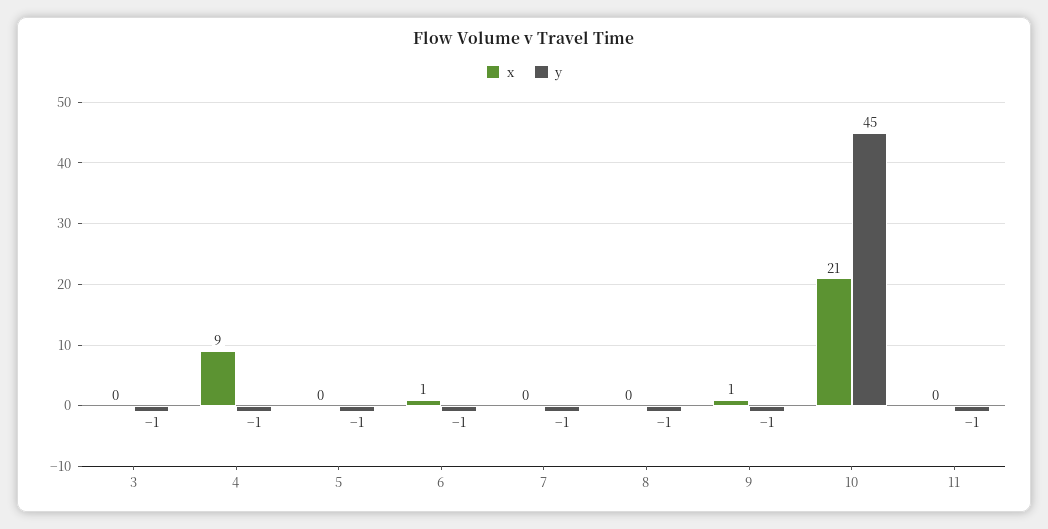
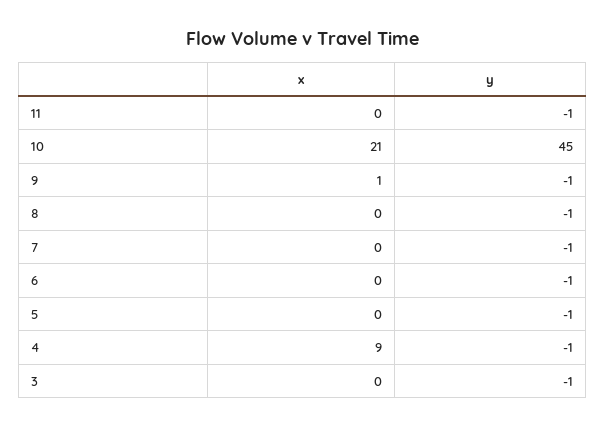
x, 6: 1 -> 0

